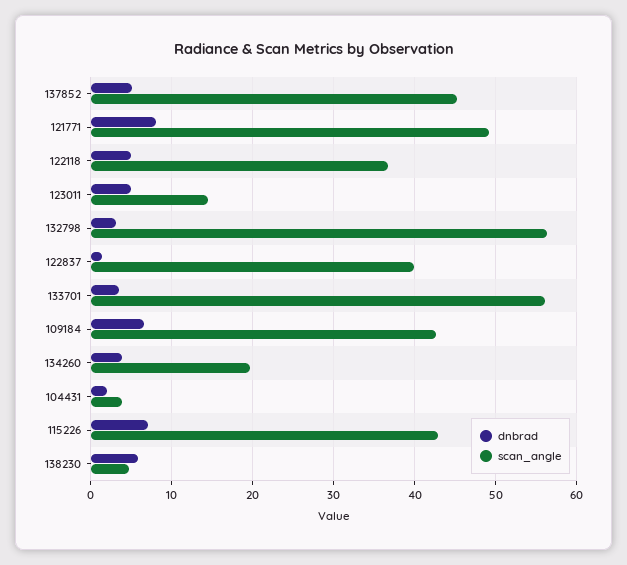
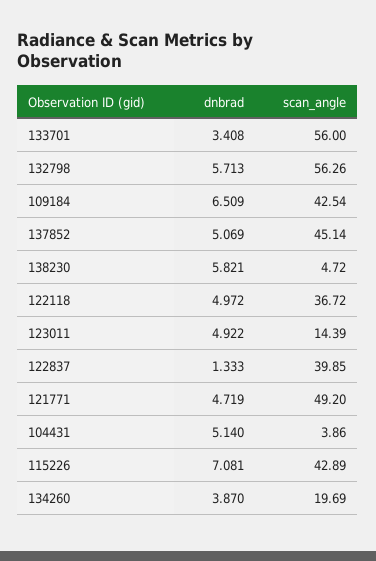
dnbrad, 121771: 8 -> 4.719
dnbrad, 132798: 3 -> 5.713
dnbrad, 104431: 2 -> 5.14

